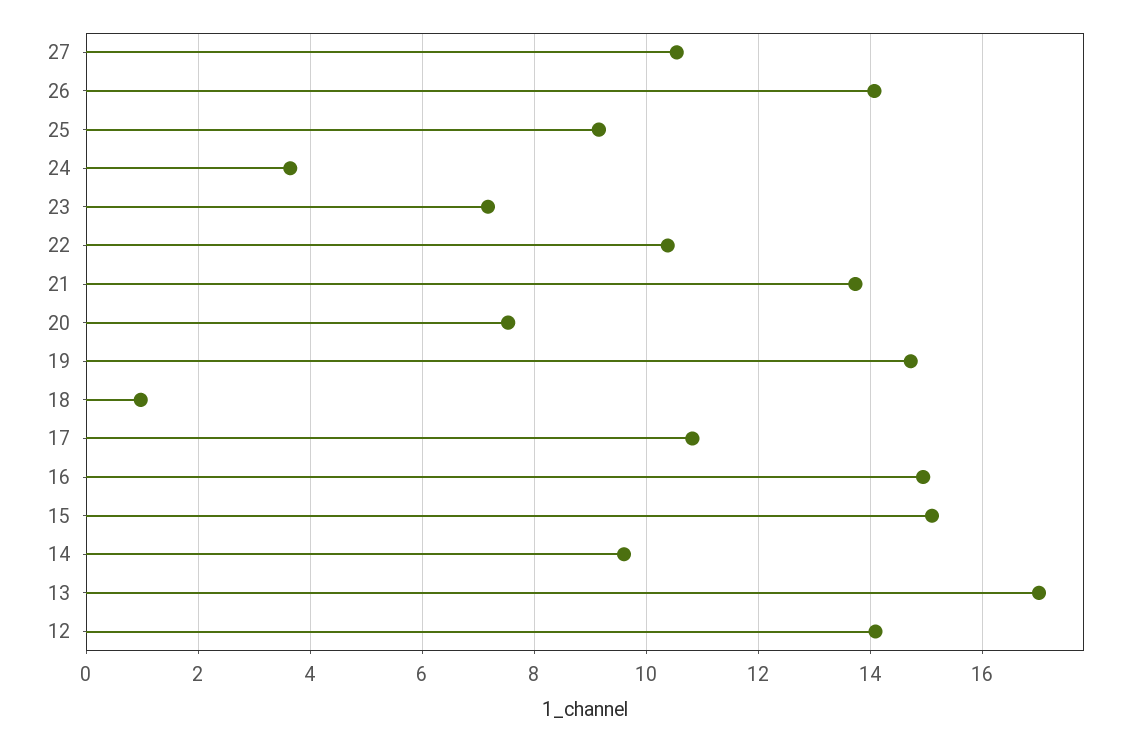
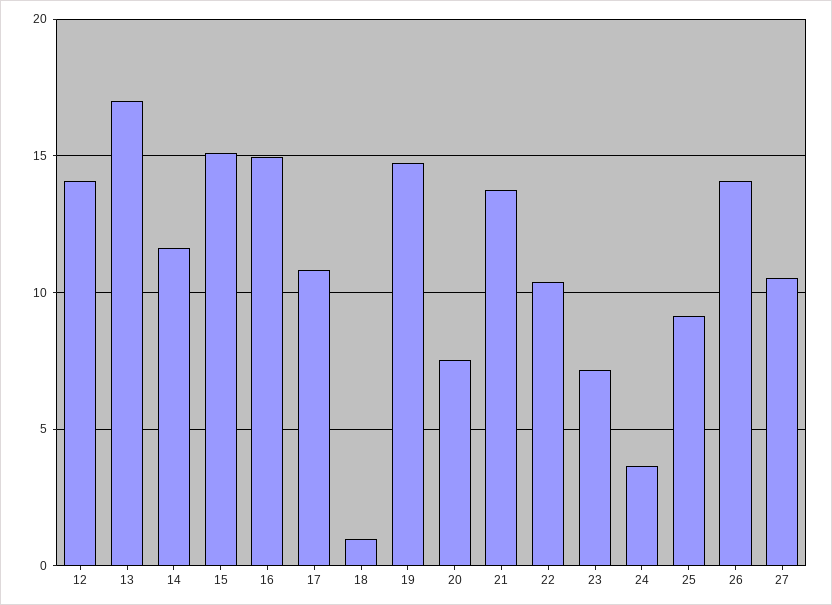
14: 9.6 -> 11.5

